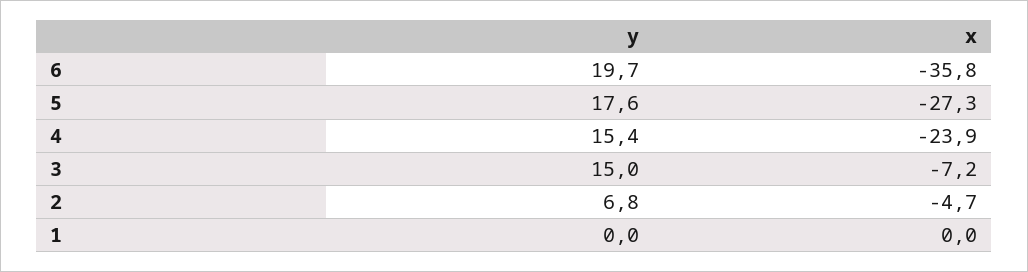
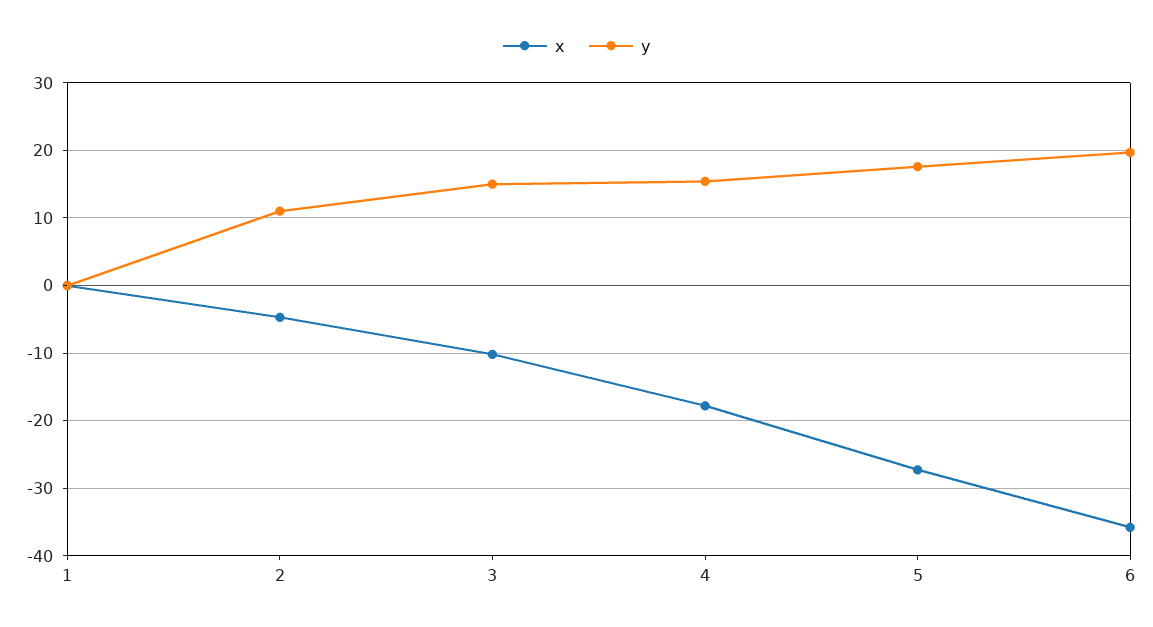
x, 4: -23.9 -> -18
x, 3: -7.2 -> -10
y, 2: 6.8 -> 11

